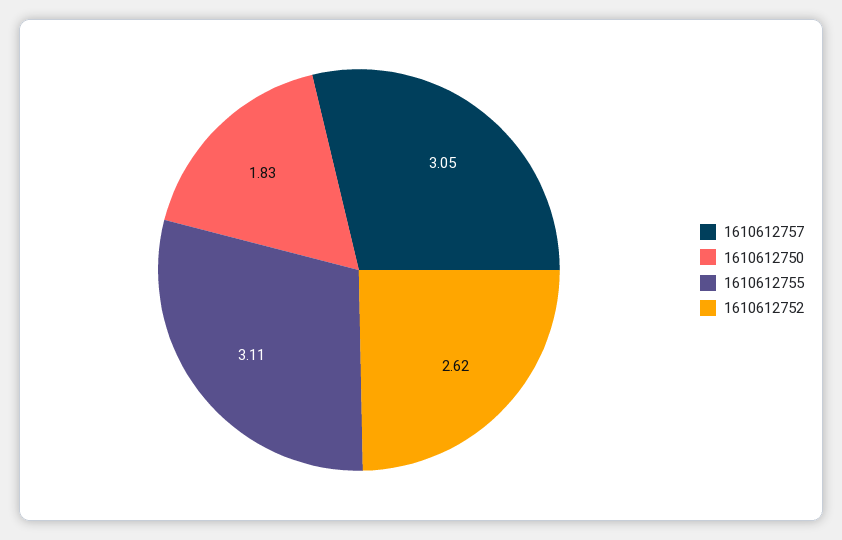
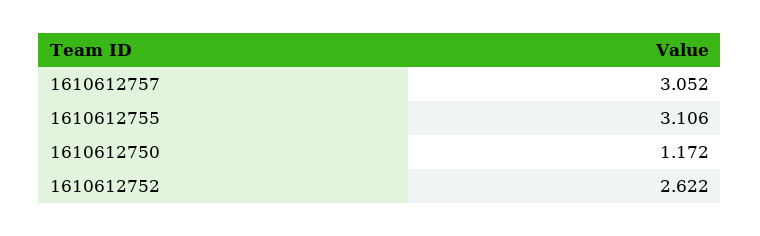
1610612750: 1.83 -> 1.172

